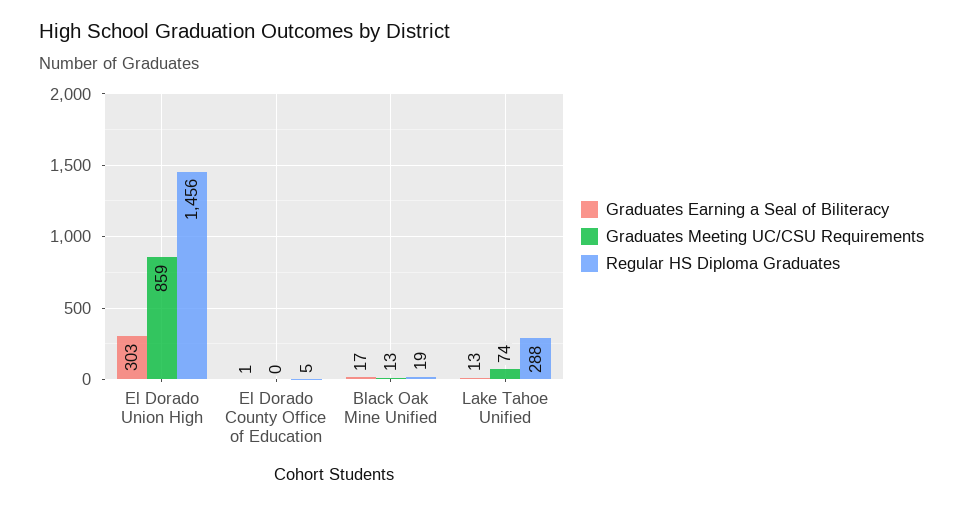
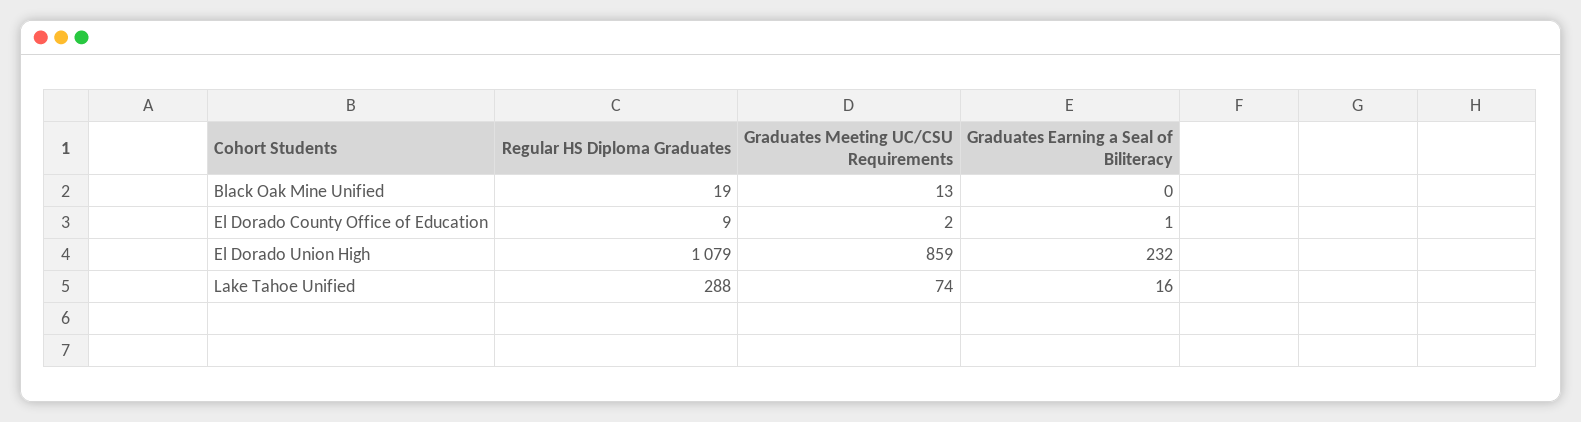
Graduates Earning a Seal of Biliteracy, El Dorado Union High: 303 -> 232
Regular HS Diploma Graduates, El Dorado Union High: 1456 -> 1079
Graduates Meeting UC/CSU Requirements, El Dorado County Office of Education: 0 -> 2
Regular HS Diploma Graduates, El Dorado County Office of Education: 5 -> 9
Graduates Earning a Seal of Biliteracy, Black Oak Mine Unified: 17 -> 0
Graduates Earning a Seal of Biliteracy, Lake Tahoe Unified: 13 -> 16

